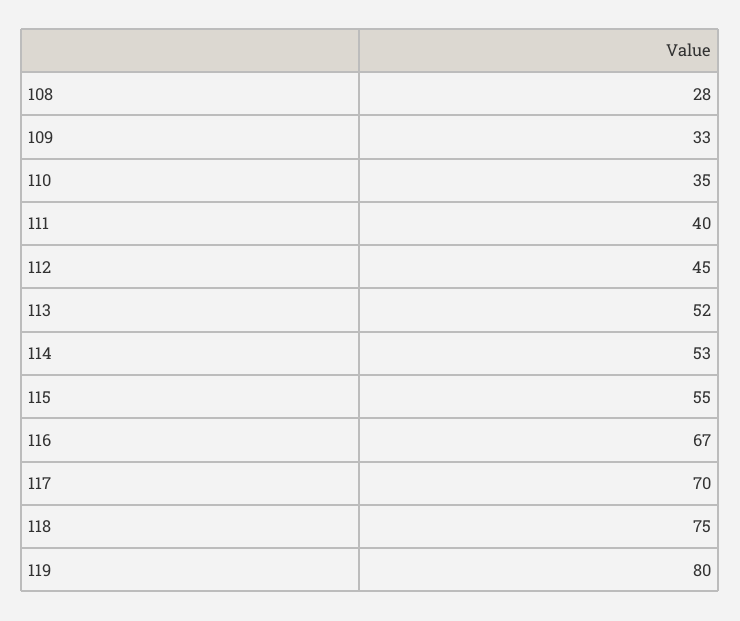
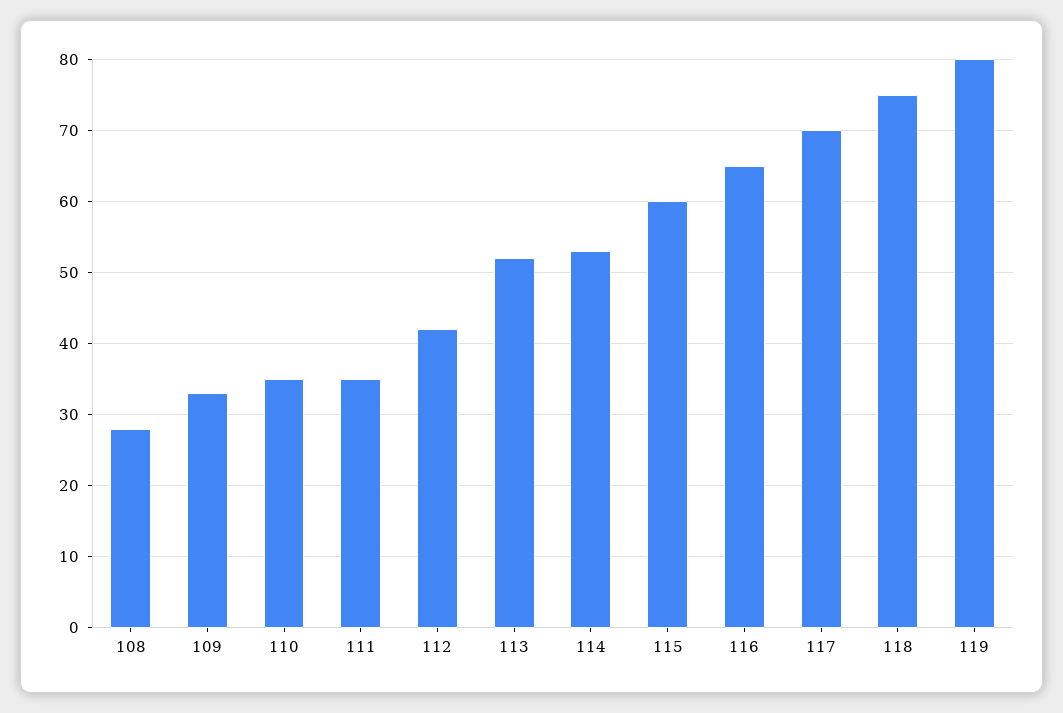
111: 40 -> 35
112: 45 -> 42
115: 55 -> 60
116: 67 -> 65

